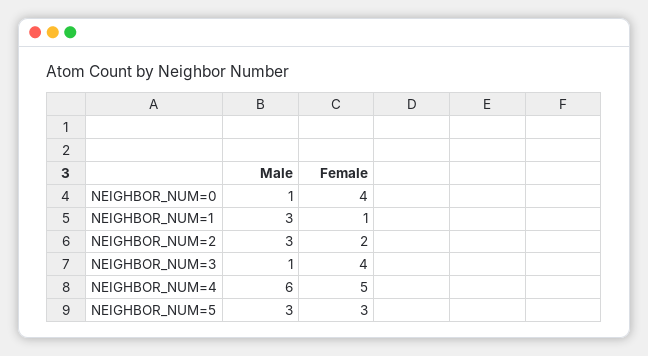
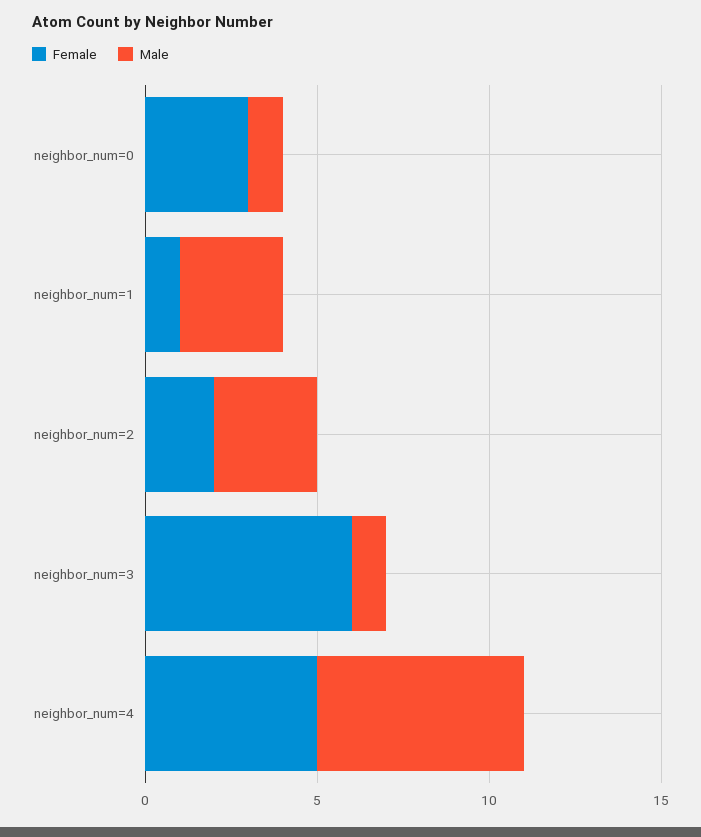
Female, NEIGHBOR_NUM=0: 4 -> 3
Female, NEIGHBOR_NUM=3: 4 -> 6
Male, NEIGHBOR_NUM=5: 3 -> none
Female, NEIGHBOR_NUM=5: 3 -> none

